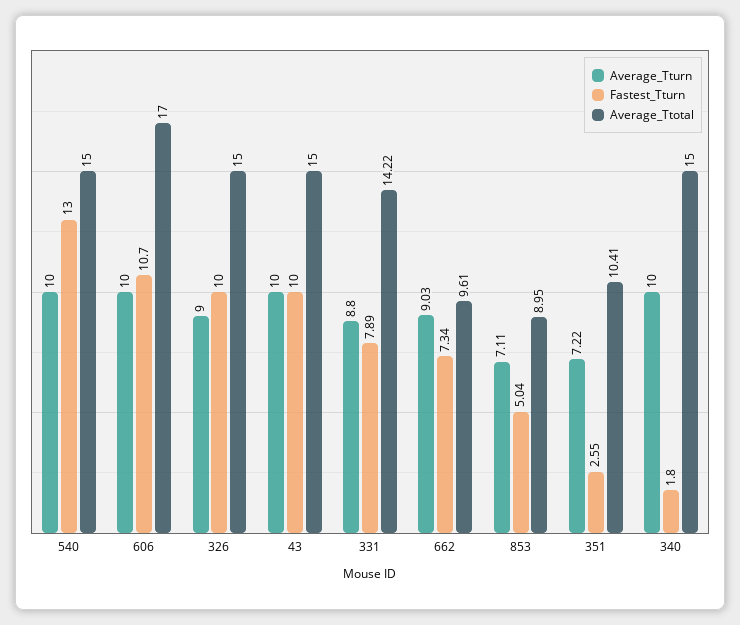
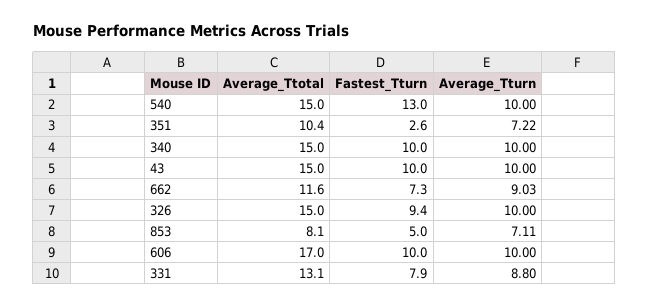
Fastest_Tturn, 606: 10.7 -> 10
Average_Tturn, 326: 9 -> 10
Fastest_Tturn, 326: 10 -> 9.4
Average_Ttotal, 331: 14.22 -> 13.1
Average_Ttotal, 662: 9.61 -> 11.6
Average_Ttotal, 853: 8.95 -> 8.1
Fastest_Tturn, 340: 1.8 -> 10

